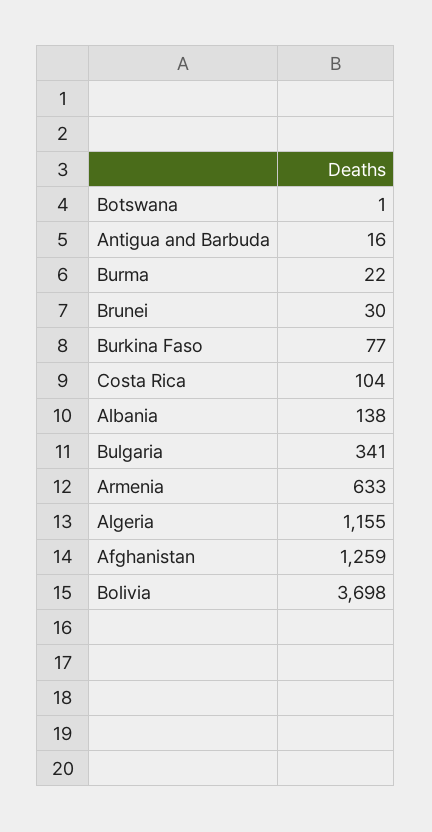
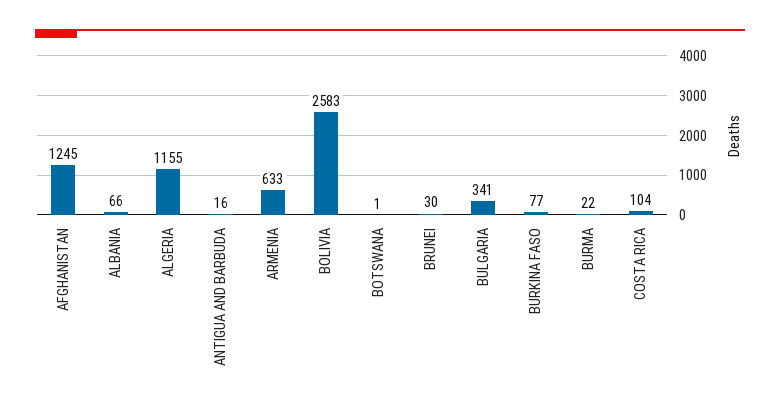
Albania: 138 -> 66
Afghanistan: 1259 -> 1245
Bolivia: 3698 -> 2583

